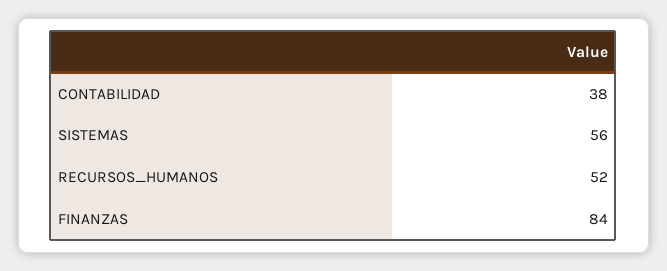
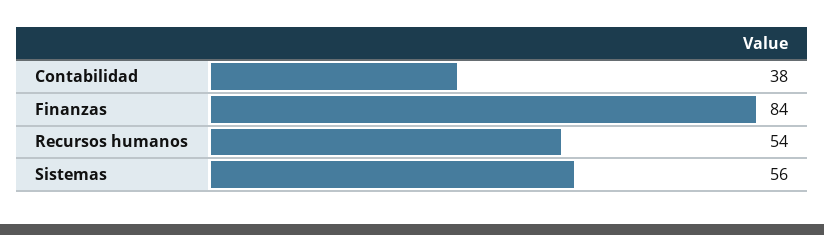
RECURSOS_HUMANOS: 52 -> 54

